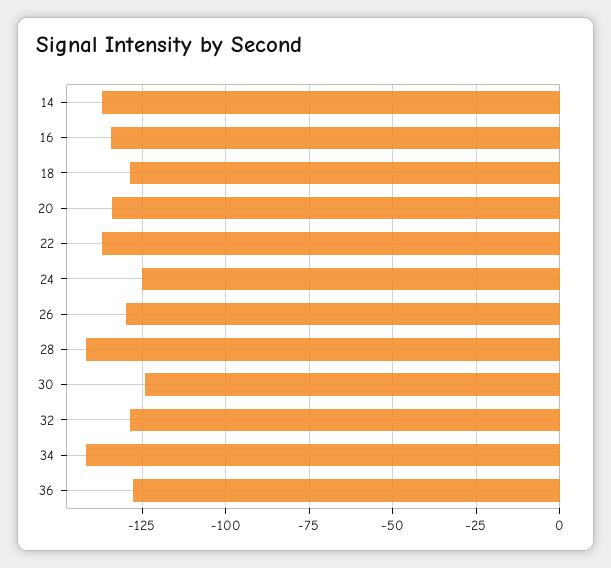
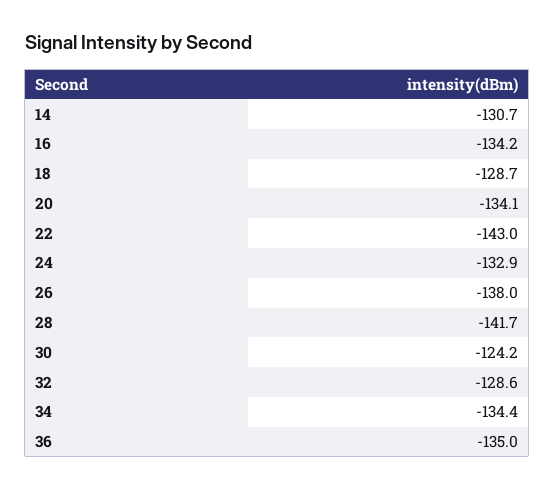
14: -137.5 -> -130.7
22: -137.5 -> -143
24: -125 -> -132.9
26: -130 -> -138
34: -142.5 -> -134.4
36: -127.5 -> -135

